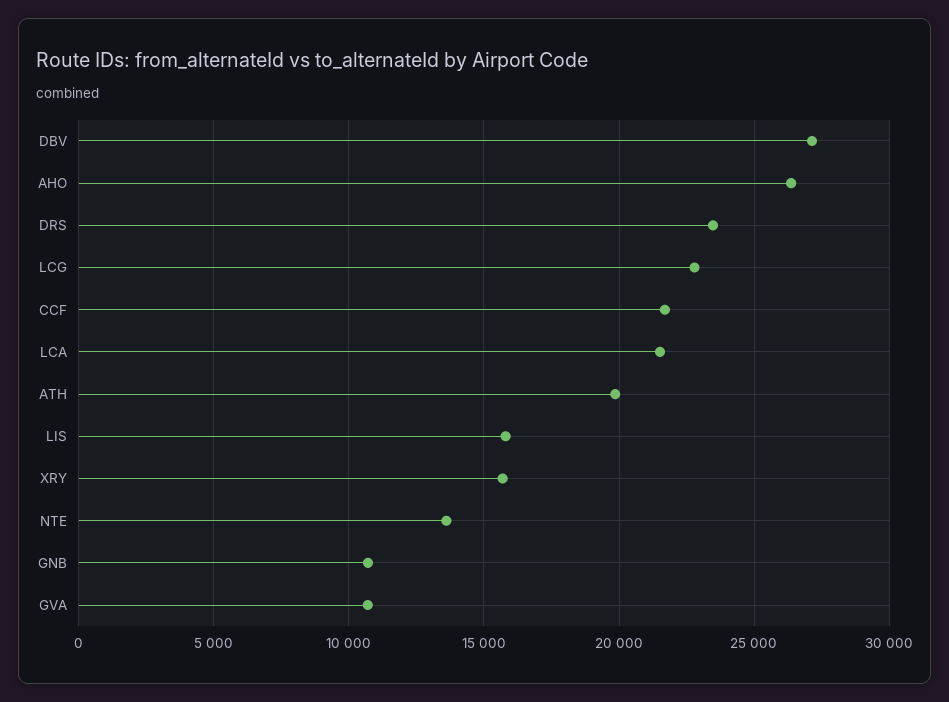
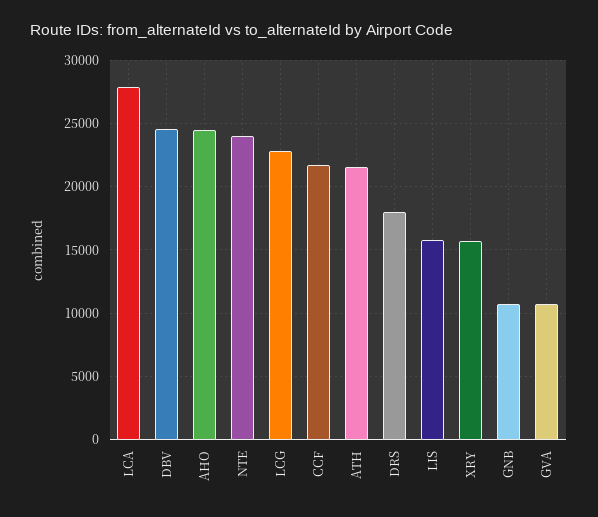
DBV: 27000 -> 24500
AHO: 26500 -> 24500
DRS: 23500 -> 18000
LCA: 21500 -> 28000
ATH: 20000 -> 21500
NTE: 13500 -> 24000

